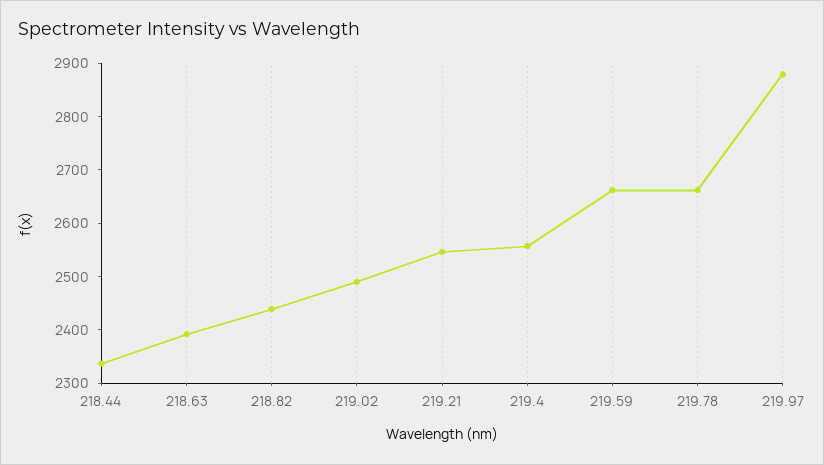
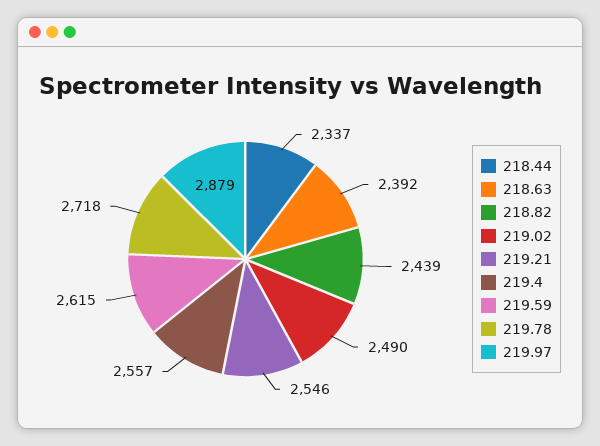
219.59: 2660 -> 2615
219.78: 2660 -> 2718

